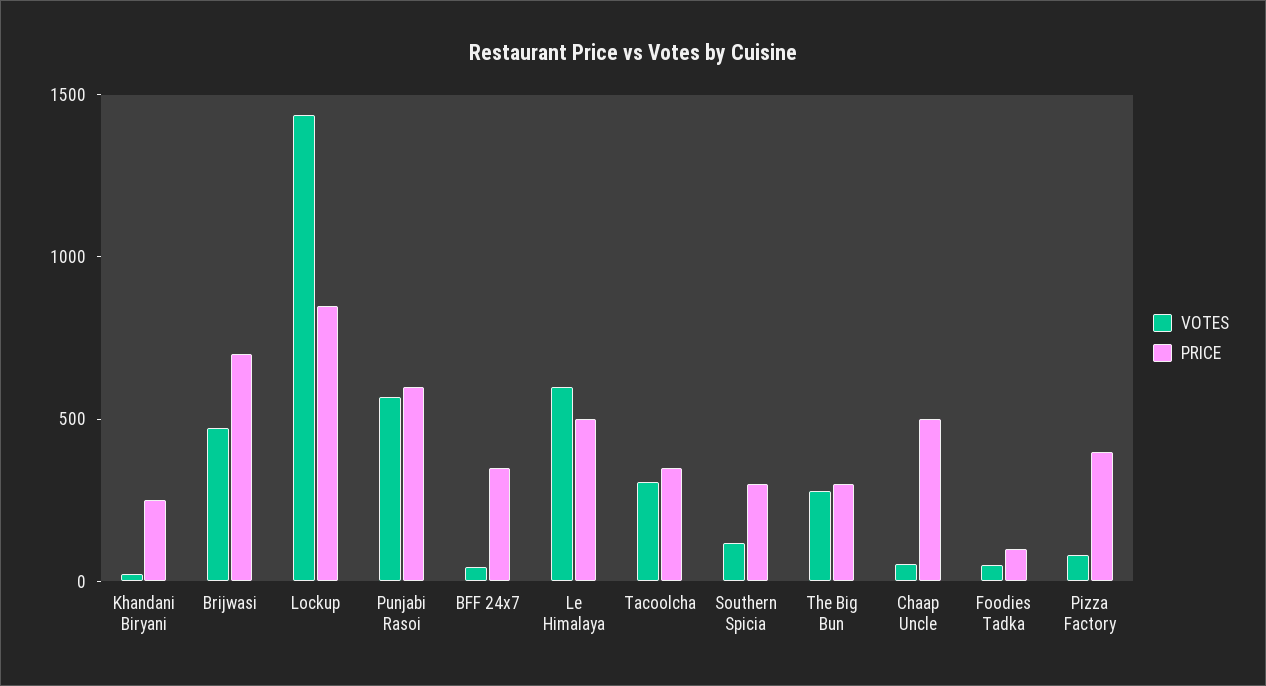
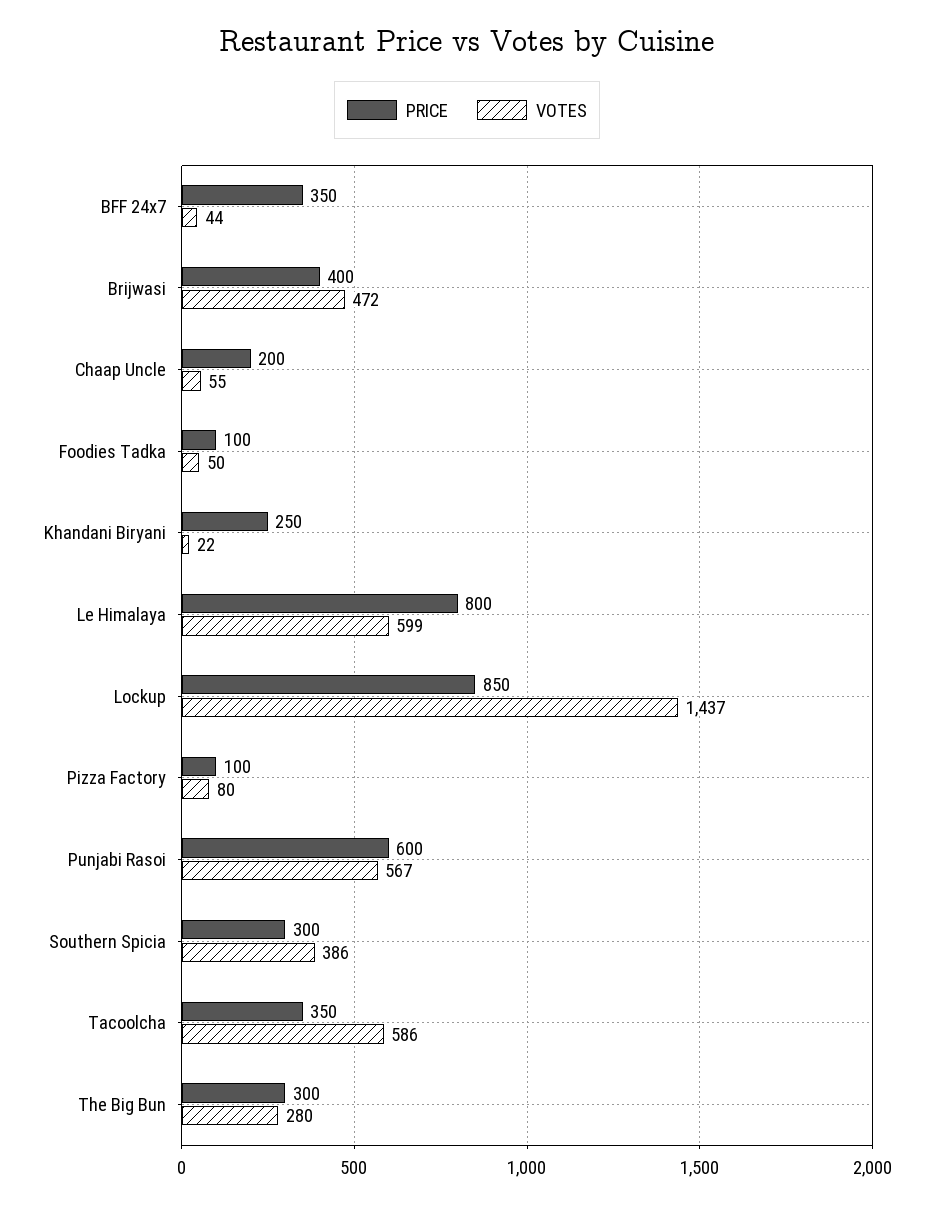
PRICE, Brijwasi: 700 -> 400
PRICE, Le Himalaya: 500 -> 800
VOTES, Tacoolcha: 300 -> 586
VOTES, Southern Spicia: 100 -> 386
PRICE, Chaap Uncle: 500 -> 200
PRICE, Pizza Factory: 400 -> 100

